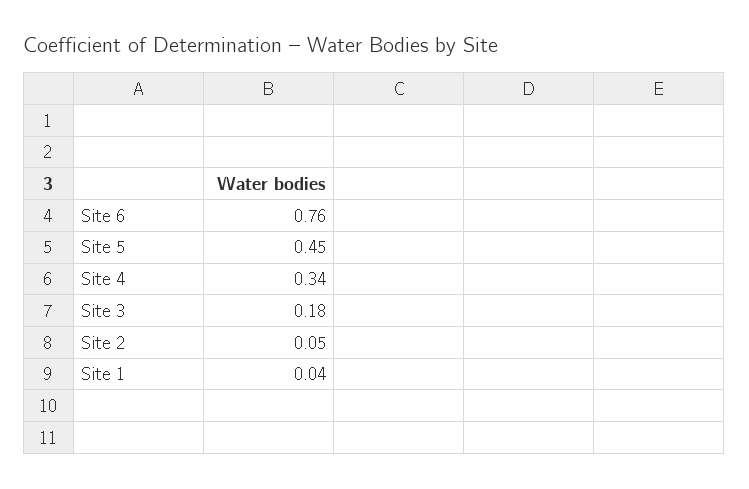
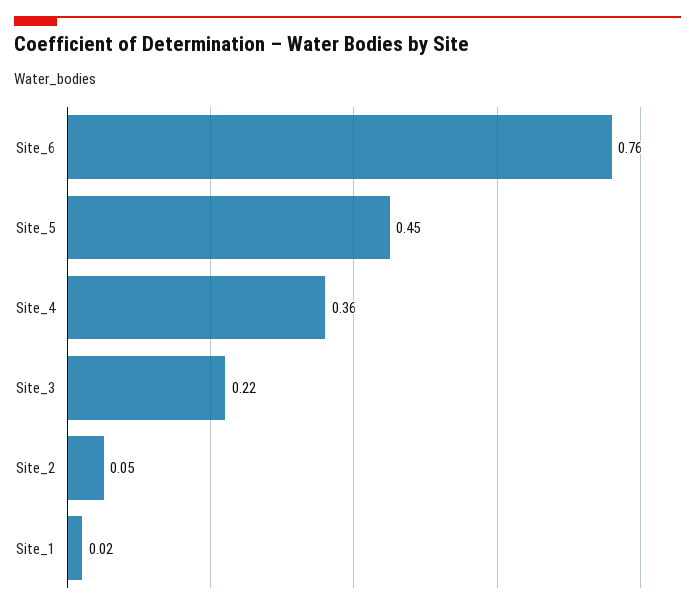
Site 4: 0.34 -> 0.36
Site 3: 0.18 -> 0.22
Site 1: 0.04 -> 0.02

